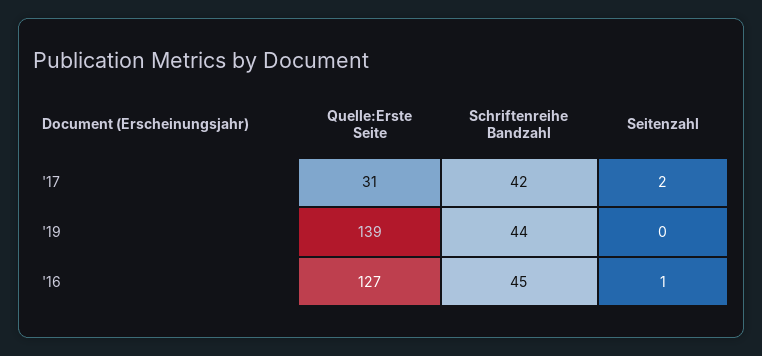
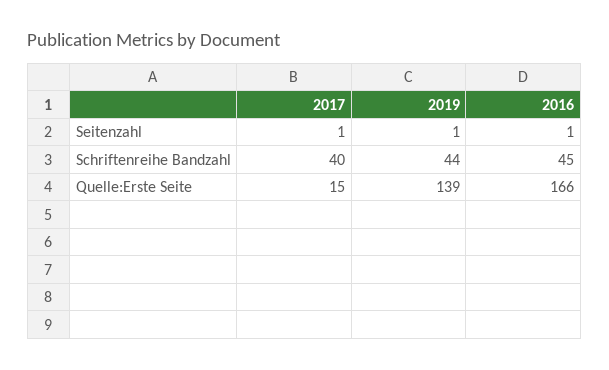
Quelle:Erste Seite, '17: 31 -> 15
Schriftenreihe Bandzahl, '17: 42 -> 40
Seitenzahl, '17: 2 -> 1
Seitenzahl, '19: 0 -> 1
Quelle:Erste Seite, '16: 127 -> 166

